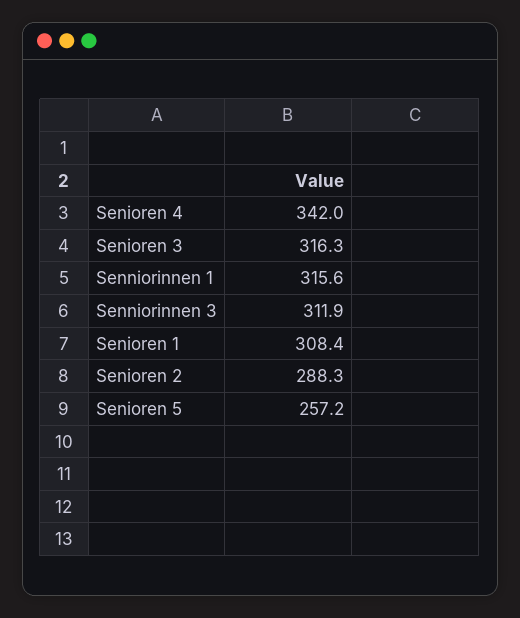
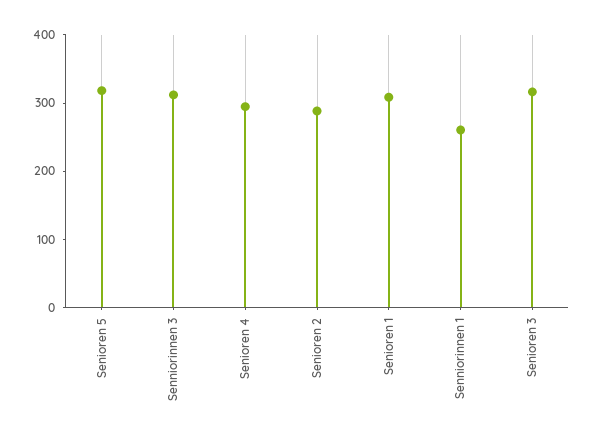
Senioren 4: 342 -> 300
Senniorinnen 1: 315.6 -> 260
Senioren 5: 257.2 -> 320

